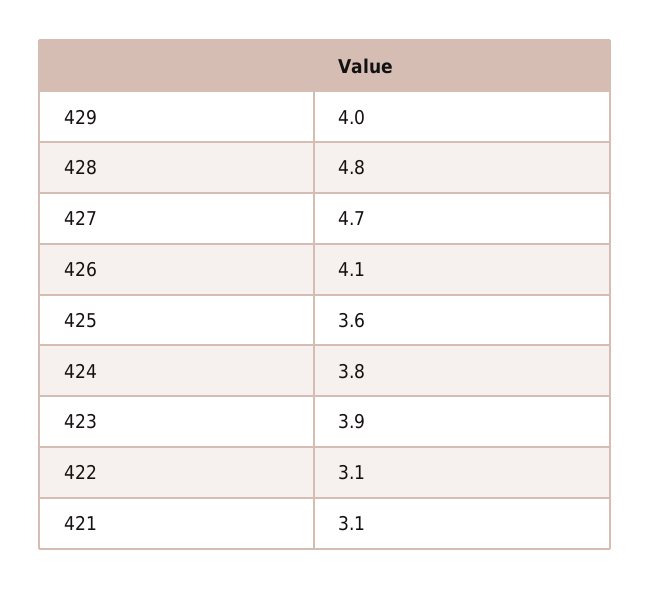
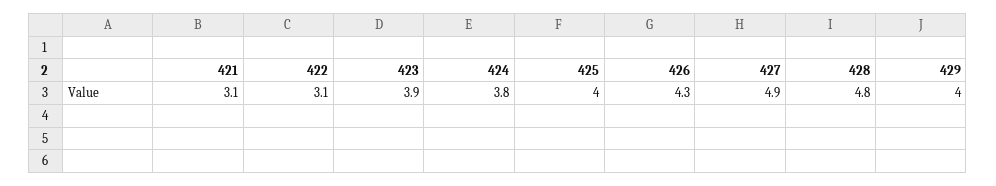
427: 4.7 -> 4.9
426: 4.1 -> 4.3
425: 3.6 -> 4

